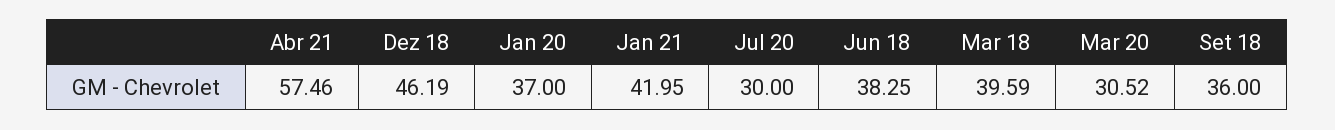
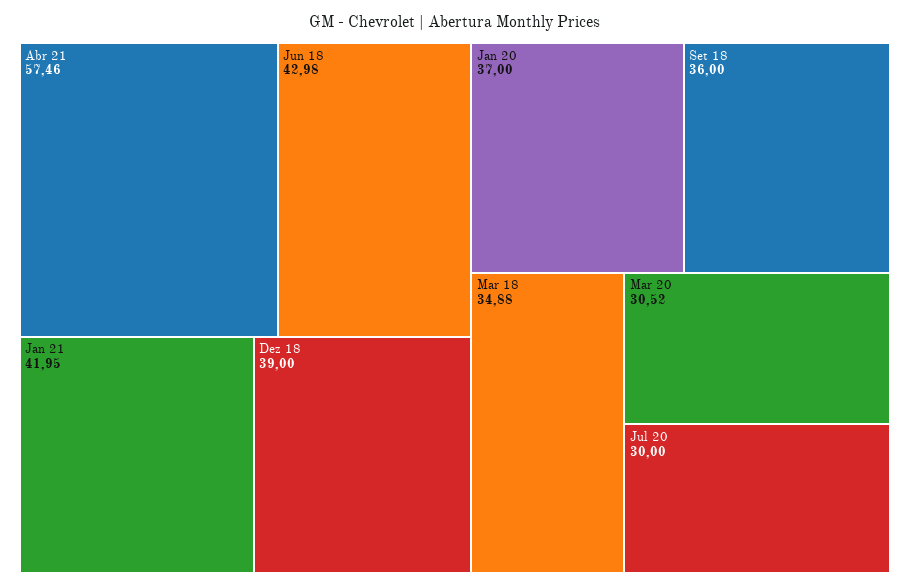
Dez 18: 46.19 -> 39
Jun 18: 38.25 -> 42.98
Mar 18: 39.59 -> 34.88

